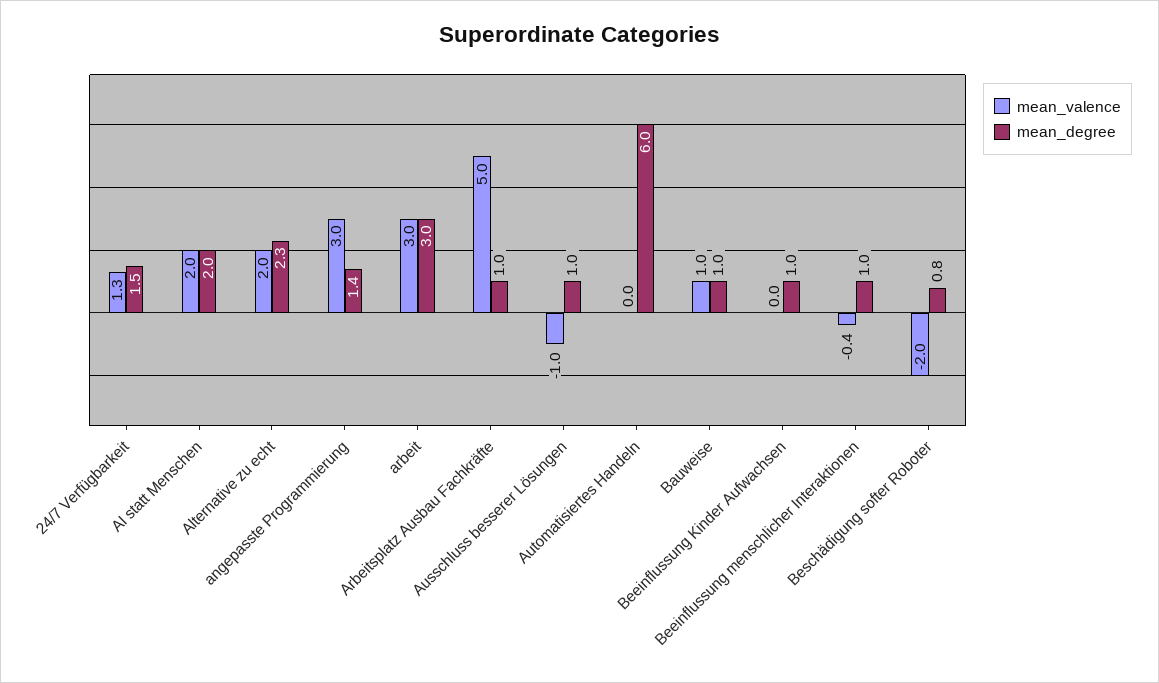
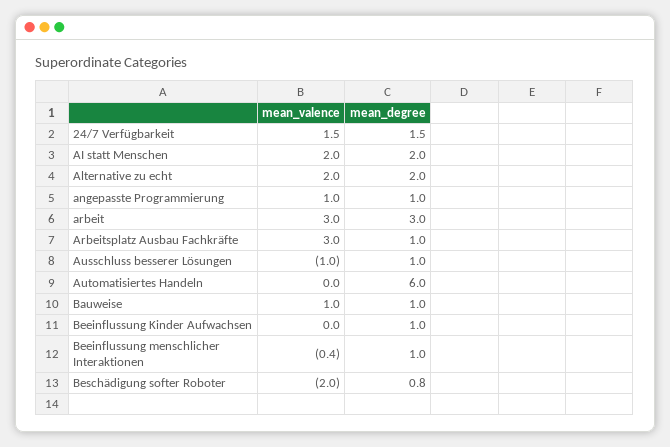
mean_valence, 24/7 Verfügbarkeit: 1.3 -> 1.5
mean_degree, Alternative zu echt: 2.3 -> 2
mean_valence, angepasste Programmierung: 3 -> 1
mean_degree, angepasste Programmierung: 1.4 -> 1
mean_valence, Arbeitsplatz Ausbau Fachkräfte: 5 -> 3

